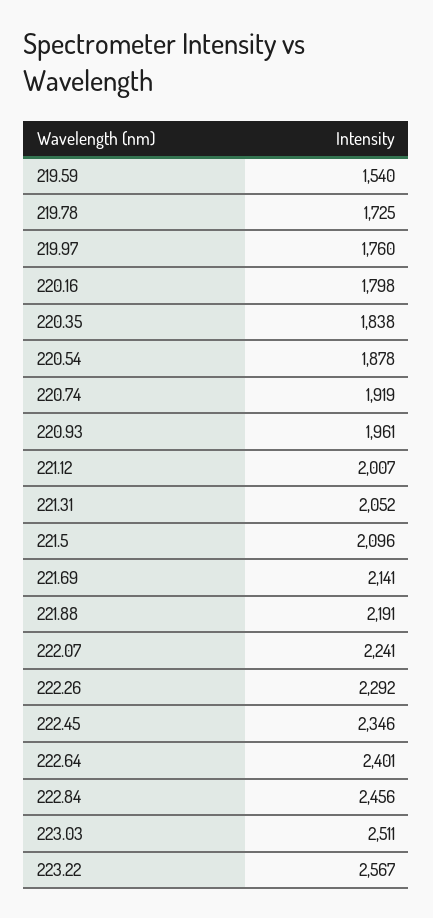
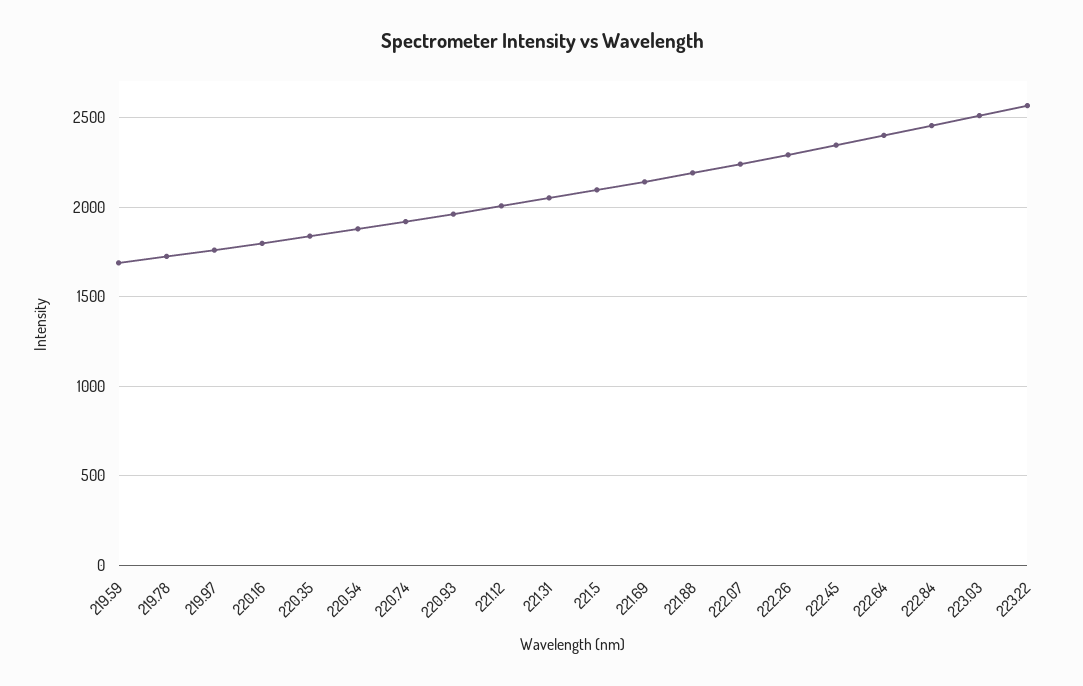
219.59: 1540 -> 1700

